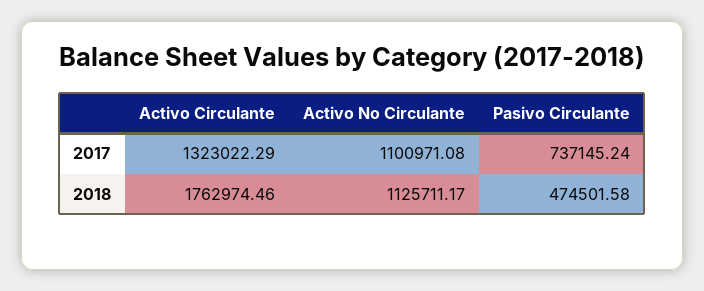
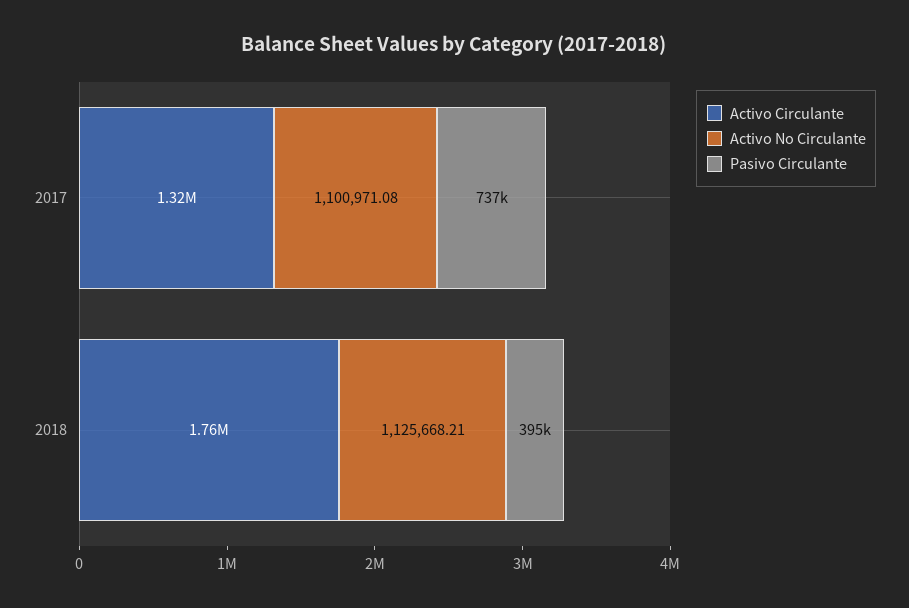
Activo No Circulante, 2018: 1125711.17 -> 1125668.21
Pasivo Circulante, 2018: 474501.58 -> 395000

